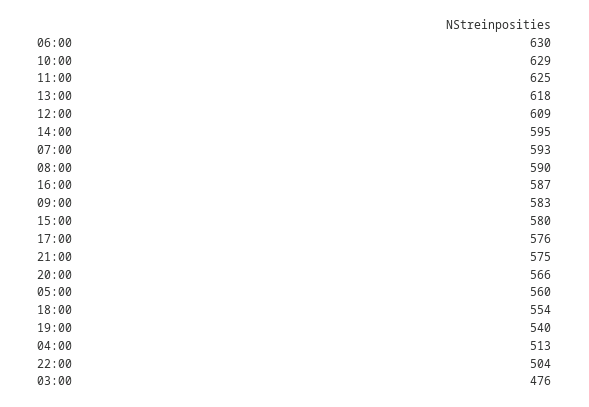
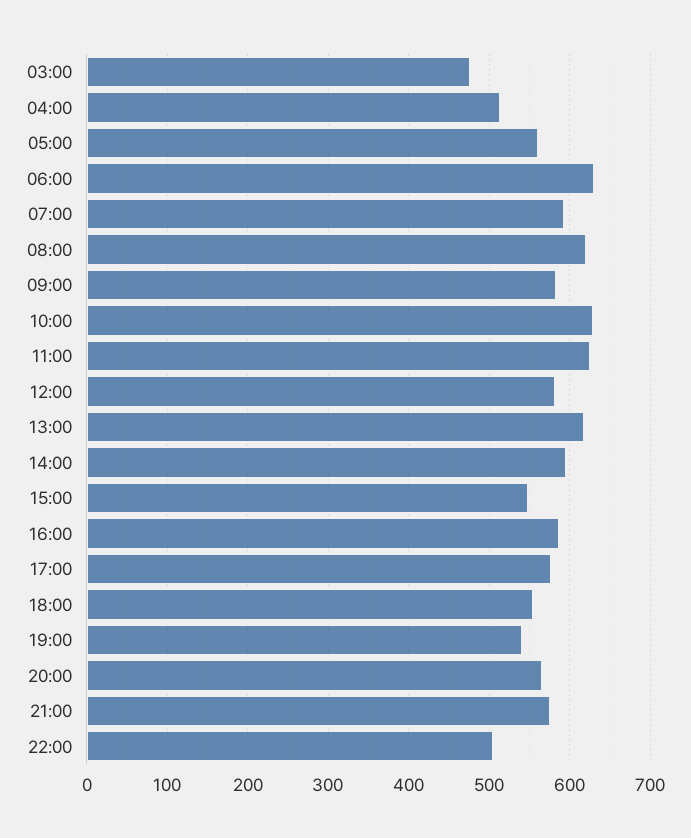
12:00: 609 -> 580
08:00: 590 -> 620
15:00: 580 -> 550

